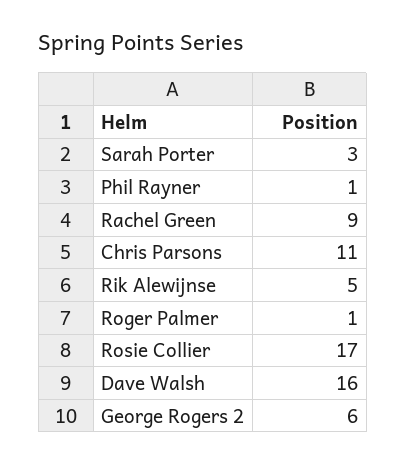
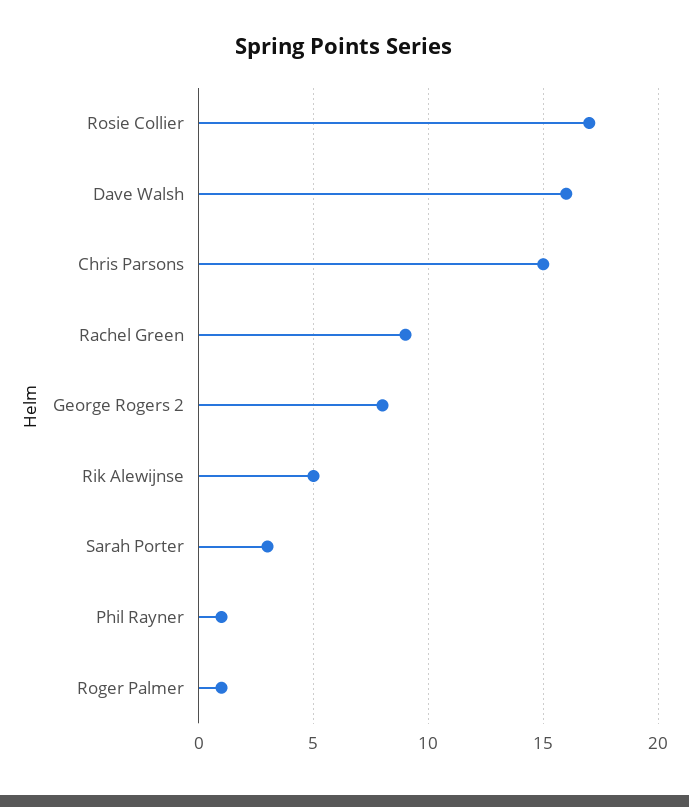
Chris Parsons: 11 -> 15
George Rogers 2: 6 -> 8

